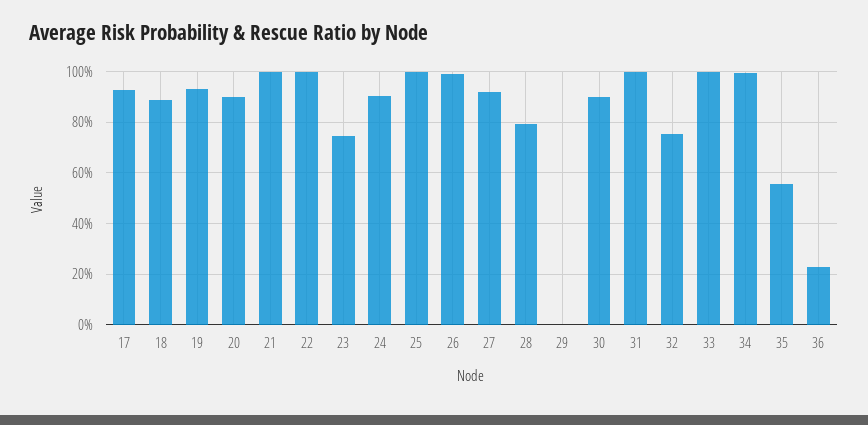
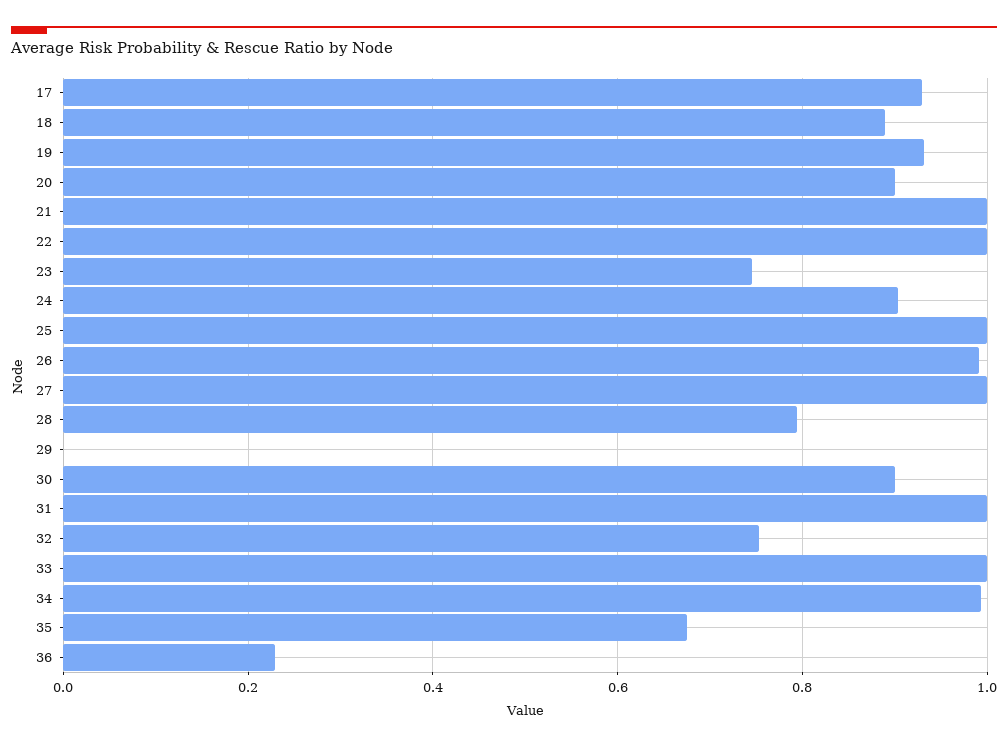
27: 0.925 -> 1
35: 0.55 -> 0.68

